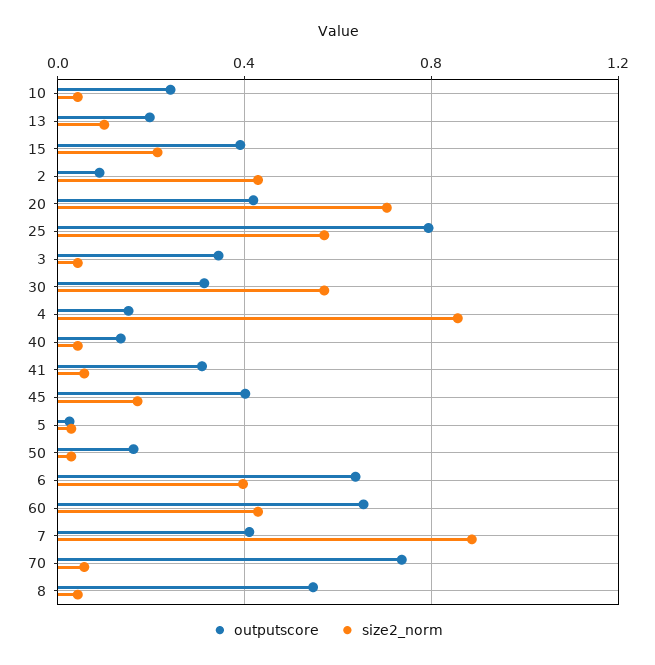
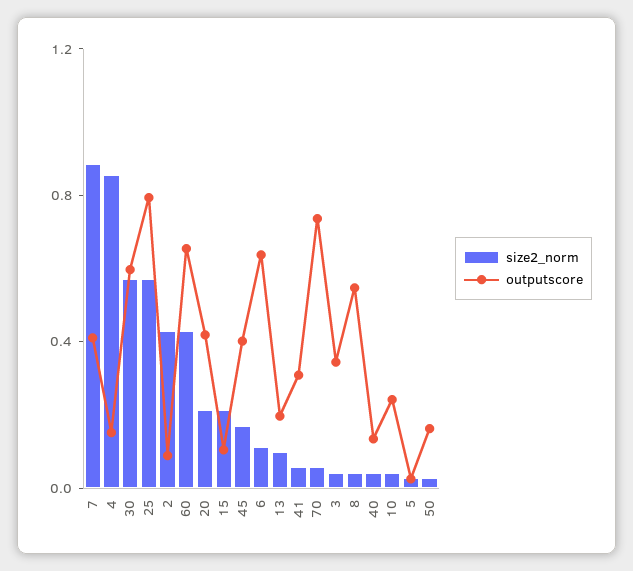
outputscore, 15: 0.4 -> 0.1
size2_norm, 20: 0.7 -> 0.2
outputscore, 30: 0.3 -> 0.6
size2_norm, 6: 0.4 -> 0.1

